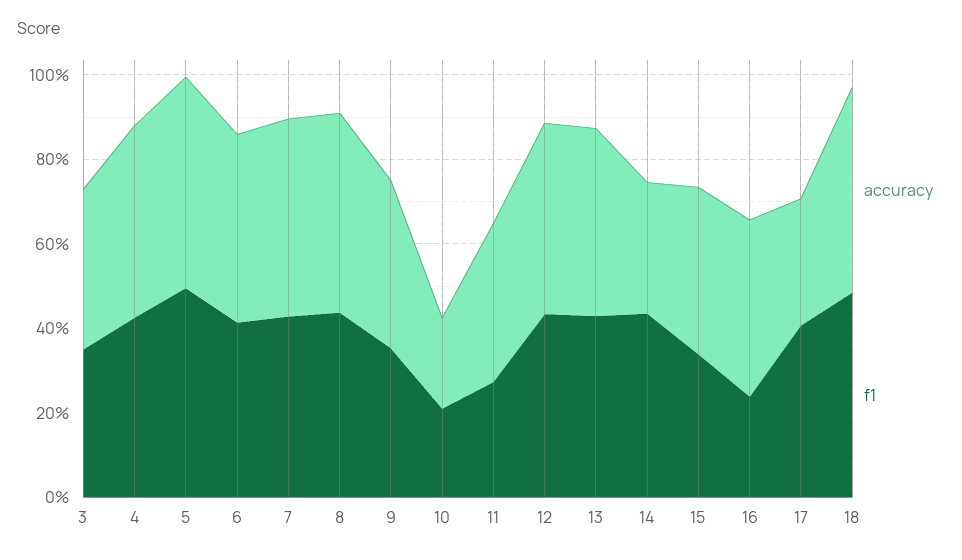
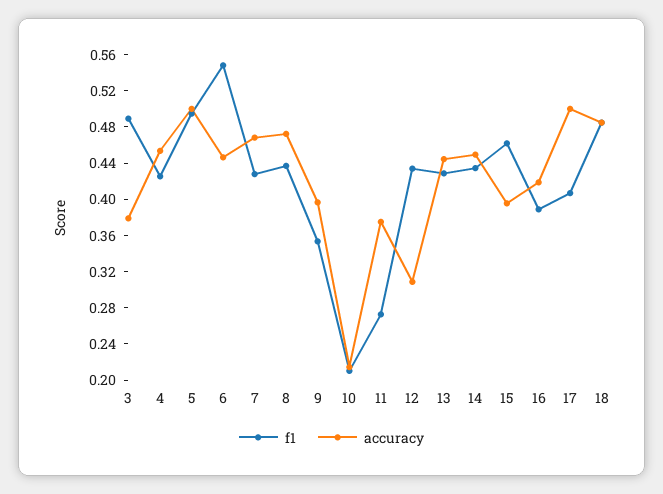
f1, 3: 0.35 -> 0.49
f1, 6: 0.4 -> 0.55
accuracy, 12: 0.45 -> 0.31
accuracy, 14: 0.3 -> 0.45
f1, 15: 0.35 -> 0.46
f1, 16: 0.25 -> 0.39
accuracy, 17: 0.3 -> 0.5

